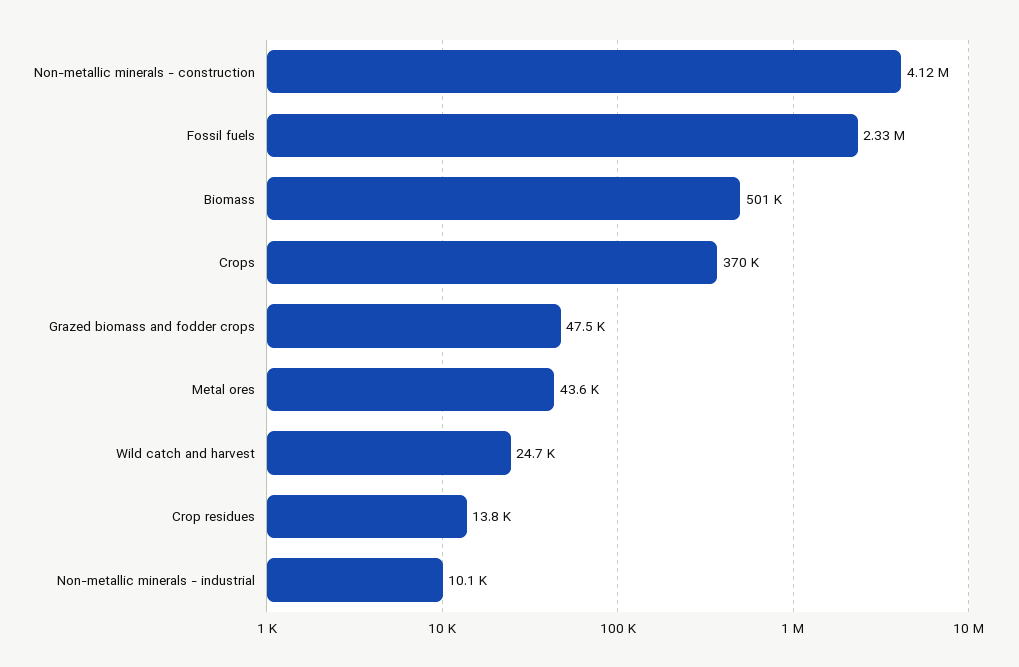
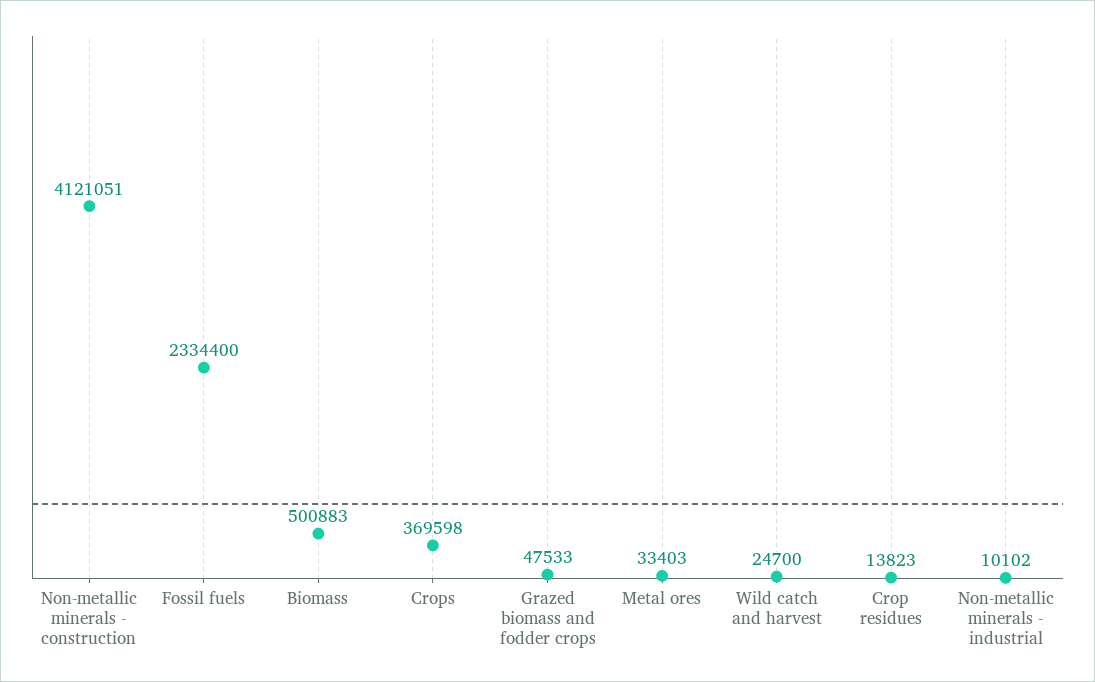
Metal ores: 43600 -> 33403

